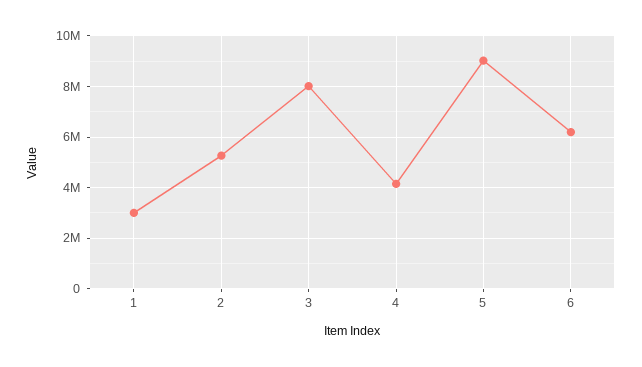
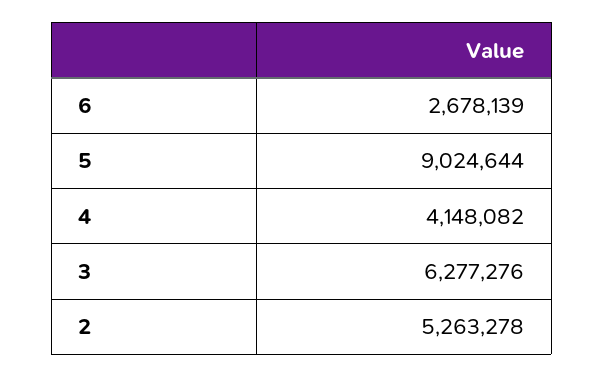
1: 3000000 -> none
3: 8000000 -> 6277276
6: 6250000 -> 2678139

